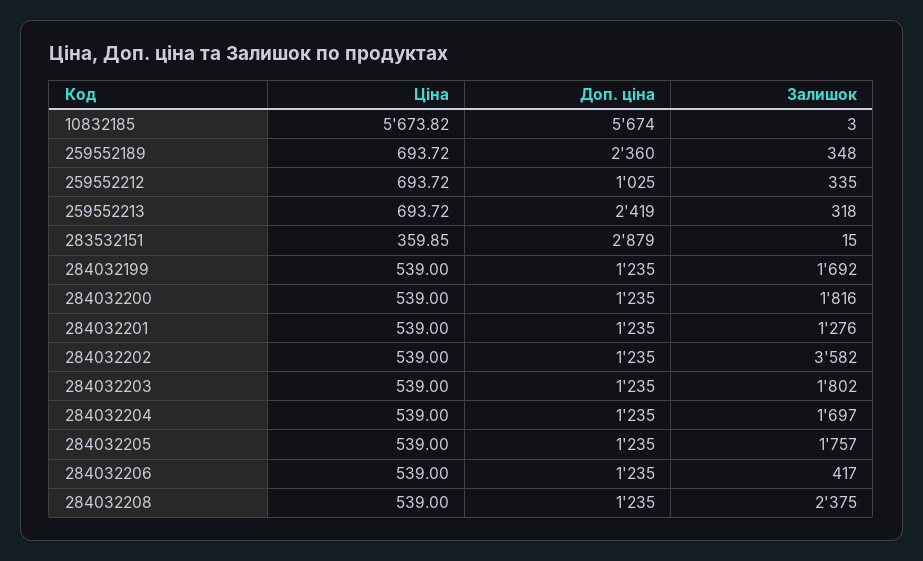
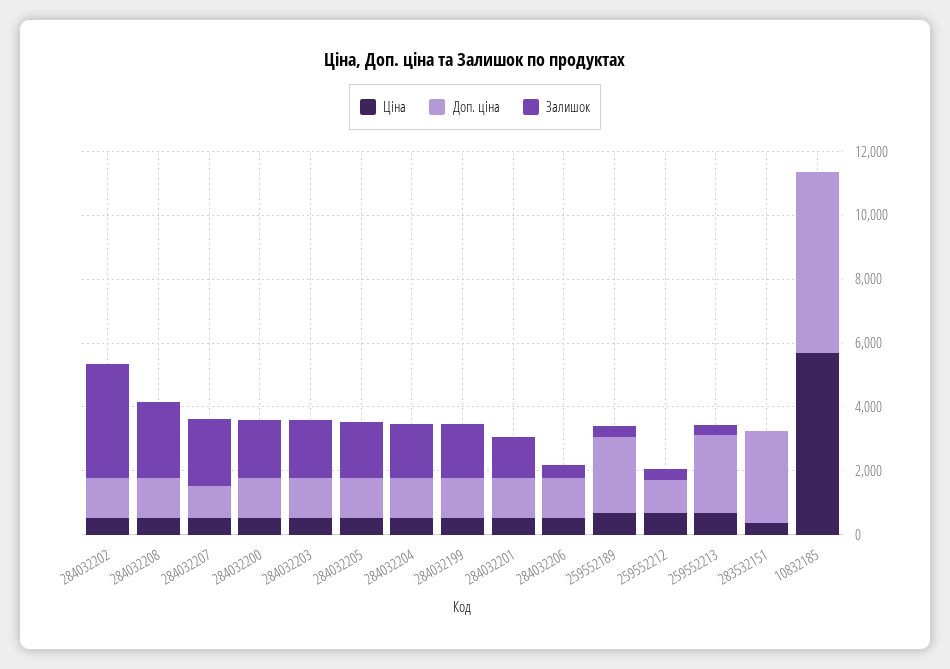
Ціна, 284032207: none -> 500
Доп. ціна, 284032207: none -> 1000
Залишок, 284032207: none -> 2000

